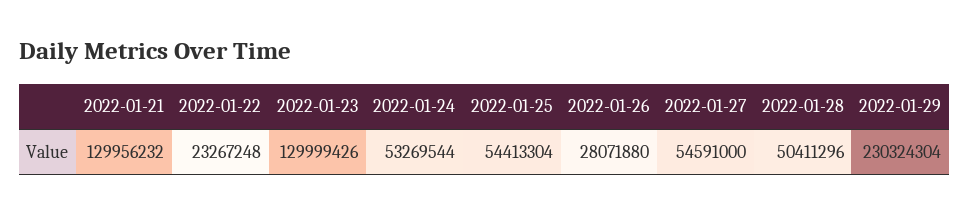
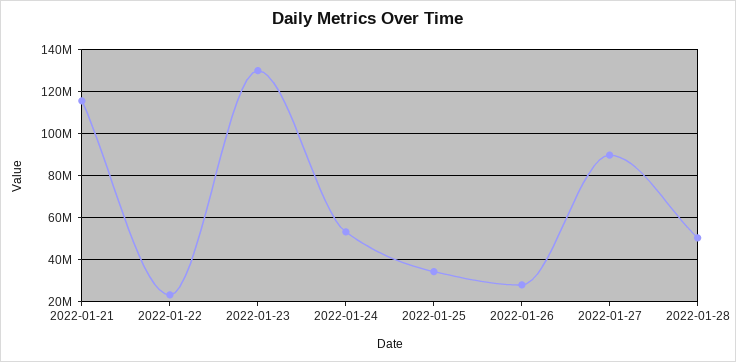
2022-01-21: 129956232 -> 115000000
2022-01-25: 54413304 -> 35000000
2022-01-27: 54591000 -> 90000000
2022-01-29: 230324304 -> none

